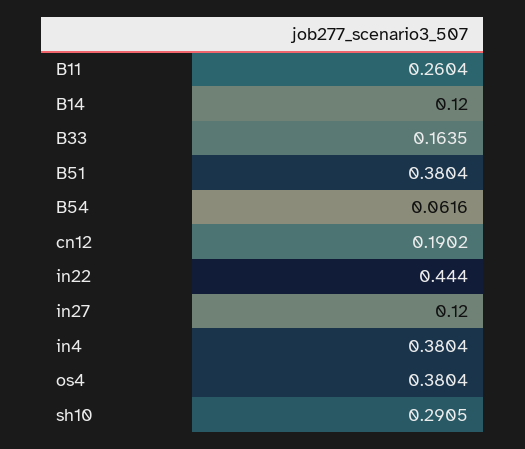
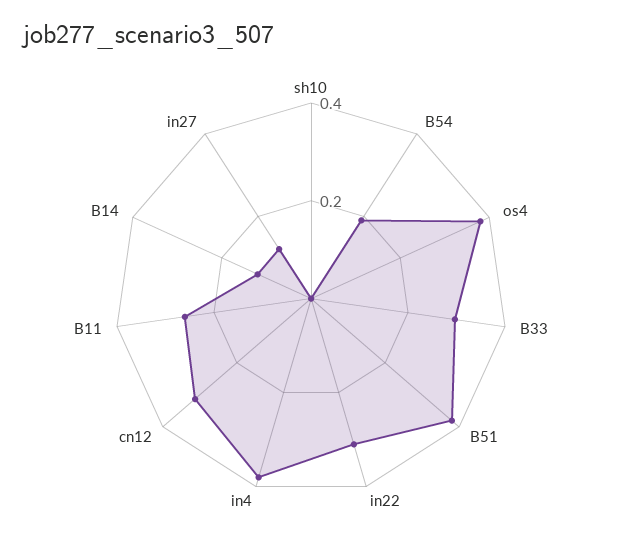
B33: 0.1635 -> 0.3
B54: 0.0616 -> 0.2
cn12: 0.1902 -> 0.3
in22: 0.444 -> 0.3
sh10: 0.2905 -> 0

